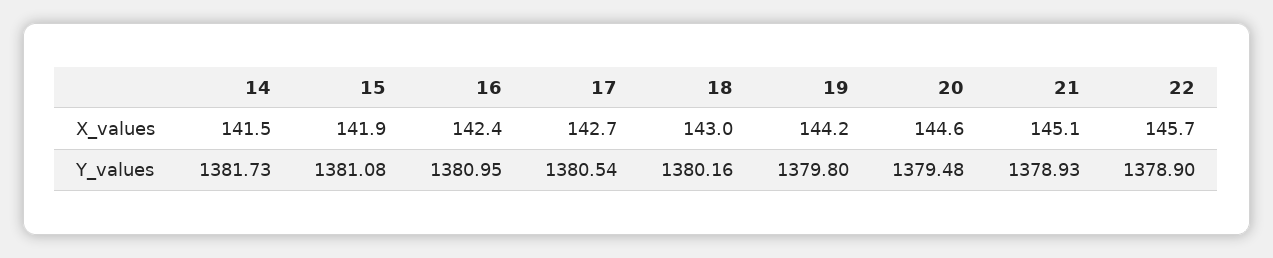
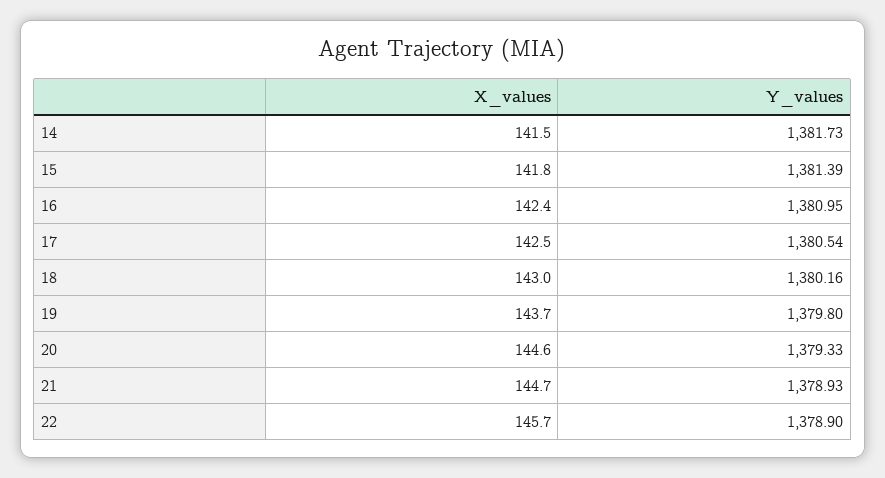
15, X_values: 141.9 -> 141.8
17, X_values: 142.7 -> 142.5
19, X_values: 144.2 -> 143.7
21, X_values: 145.1 -> 144.7
15, Y_values: 1381.08 -> 1381.39
20, Y_values: 1379.48 -> 1379.33

